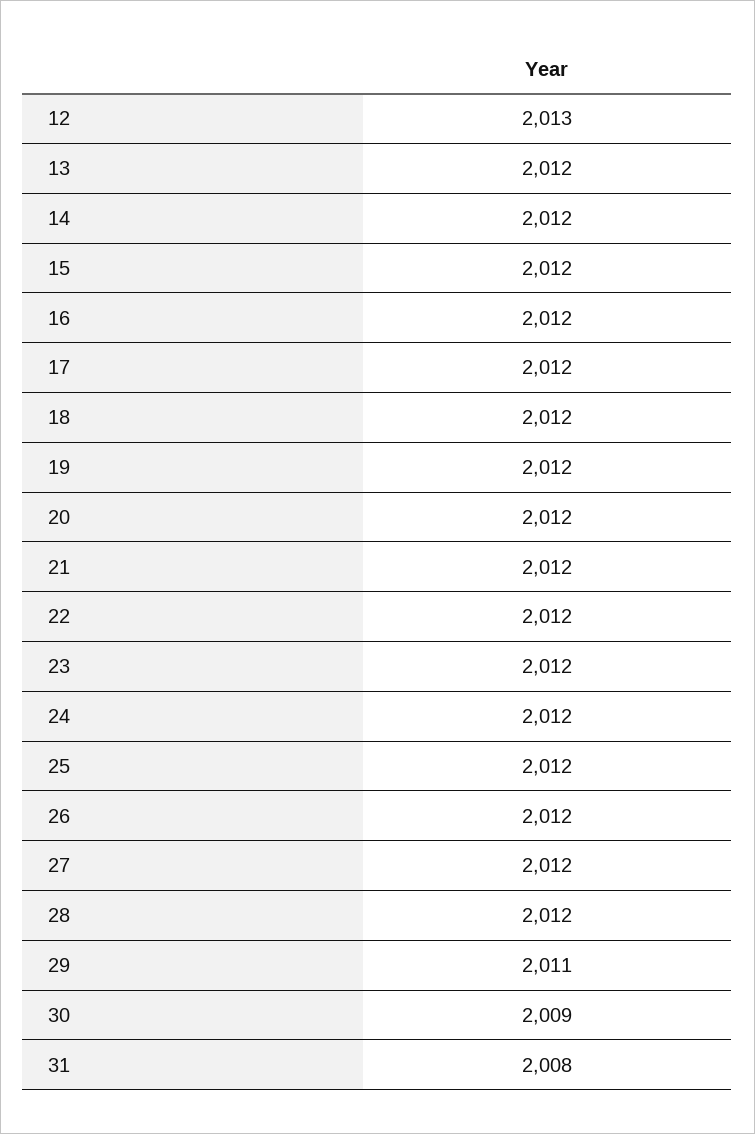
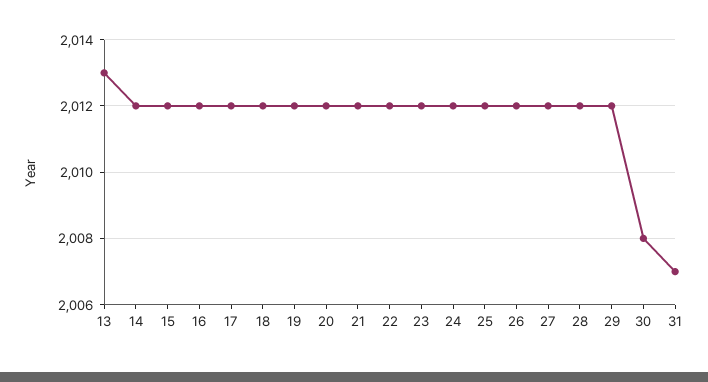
12: 2013 -> none
13: 2012 -> 2013
29: 2011 -> 2012
30: 2009 -> 2008
31: 2008 -> 2007

